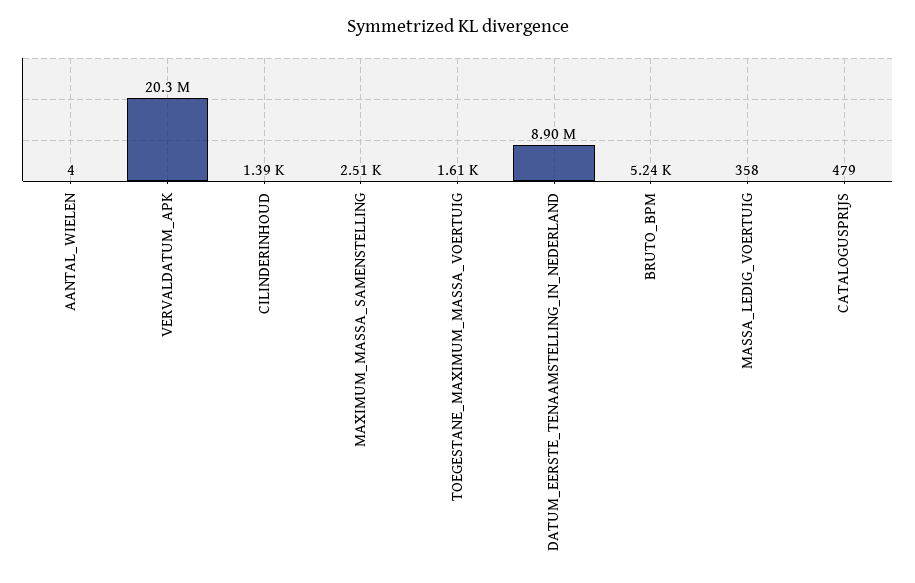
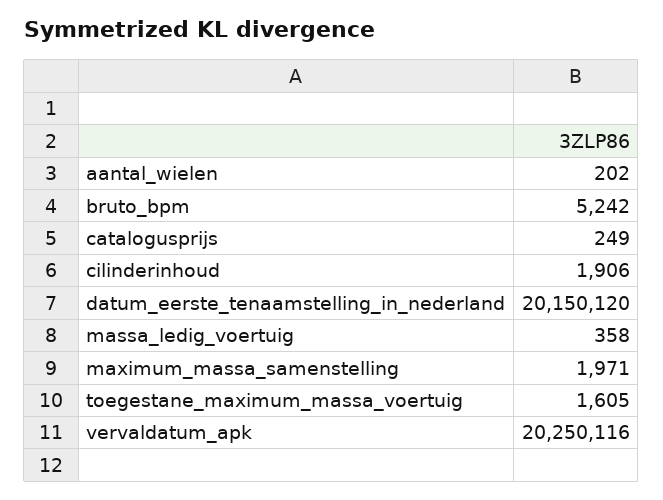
AANTAL_WIELEN: 4 -> 202
CILINDERINHOUD: 1390 -> 1906
MAXIMUM_MASSA_SAMENSTELLING: 2510 -> 1971
DATUM_EERSTE_TENAAMSTELLING_IN_NEDERLAND: 8900000 -> 20150120
CATALOGUSPRIJS: 479 -> 249

